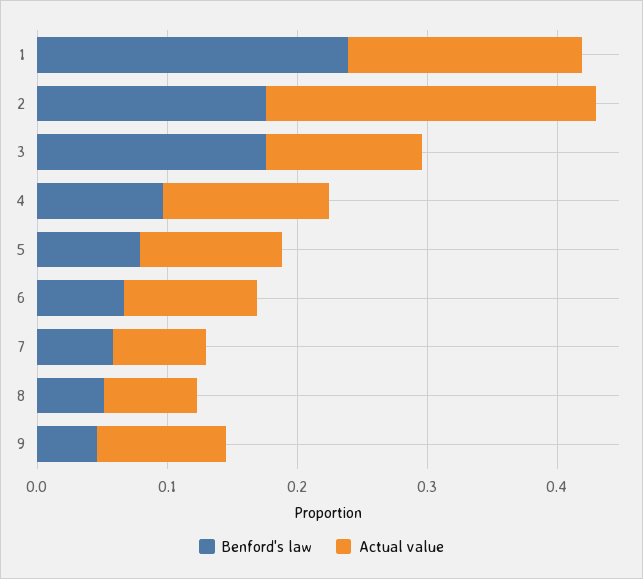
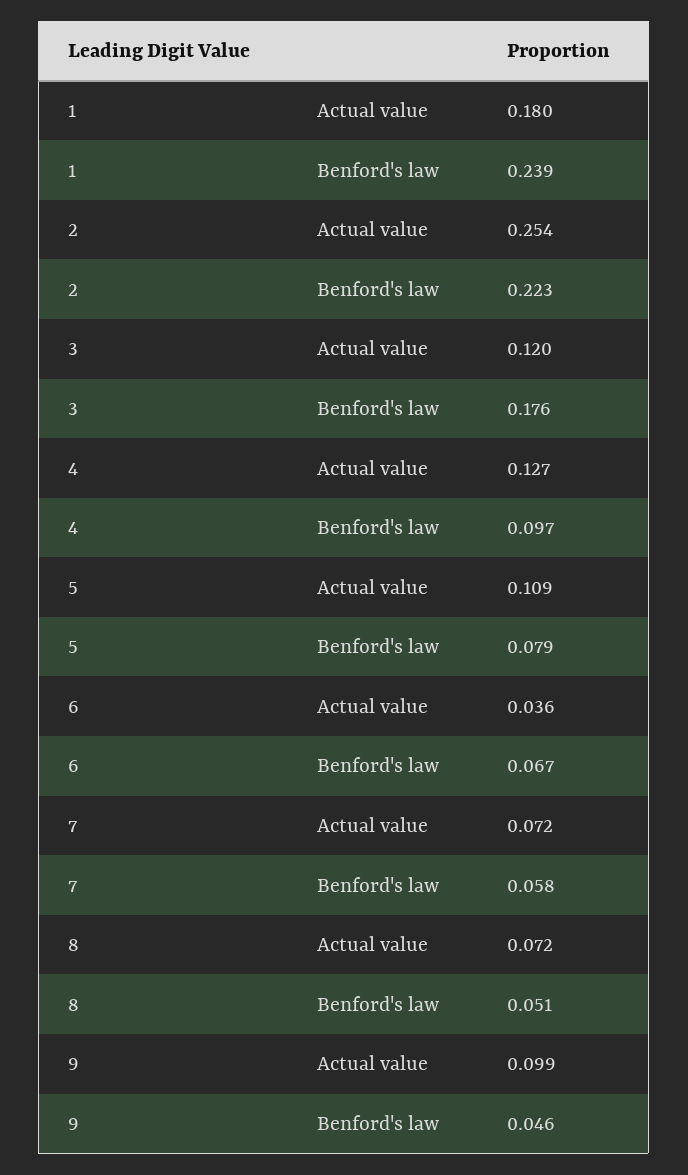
Benford's law, 2: 0.18 -> 0.223
Actual value, 6: 0.1 -> 0.036

